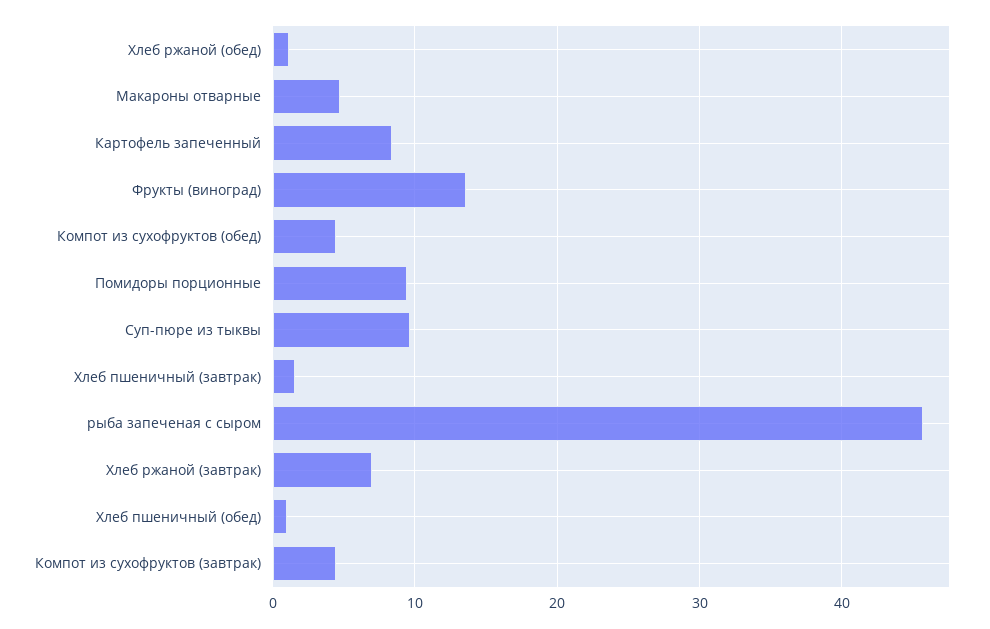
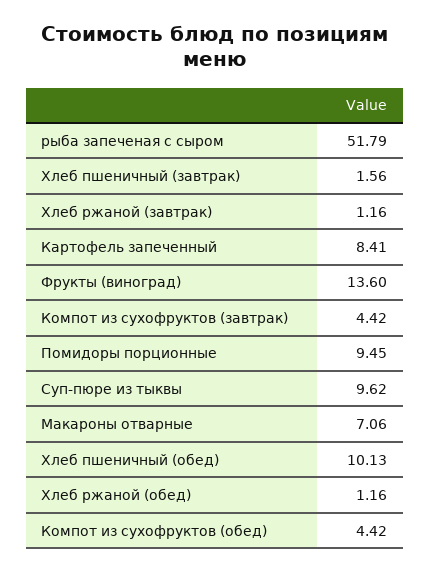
Макароны отварные: 5 -> 7.06
рыба запеченая с сыром: 46 -> 51.79
Хлеб ржаной (завтрак): 7 -> 1.16
Хлеб пшеничный (обед): 1 -> 10.13

